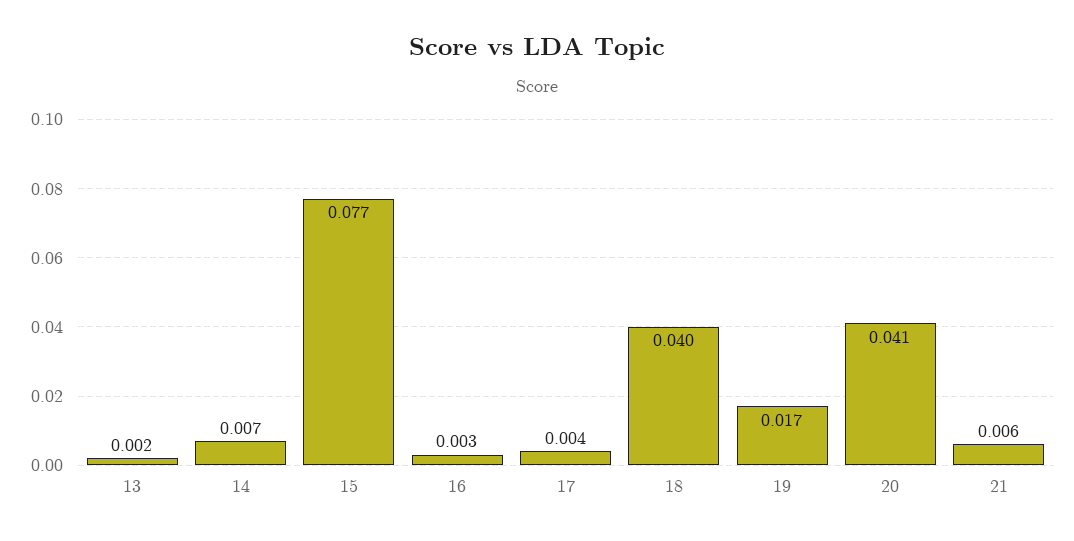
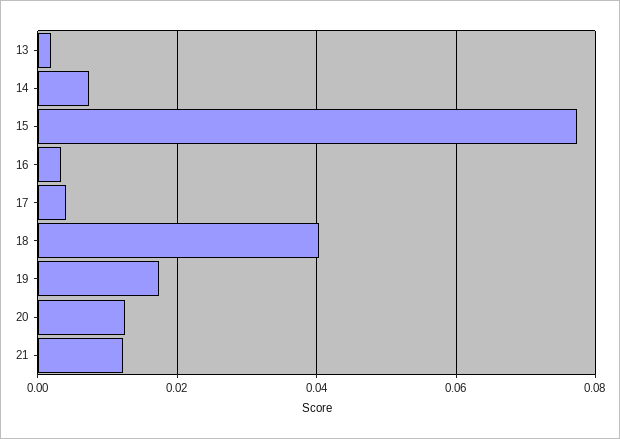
20: 0.041 -> 0.012
21: 0.006 -> 0.012

